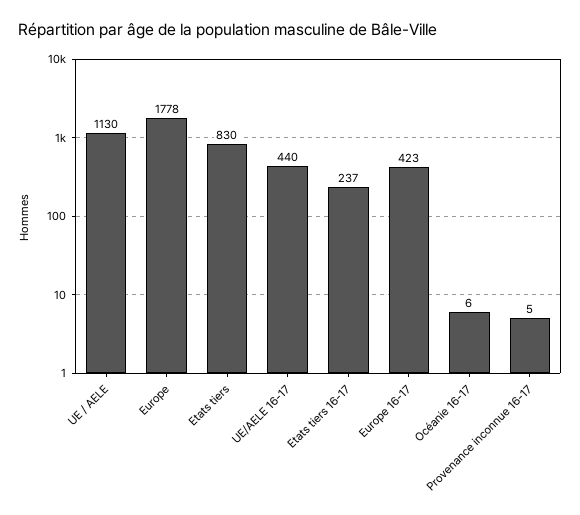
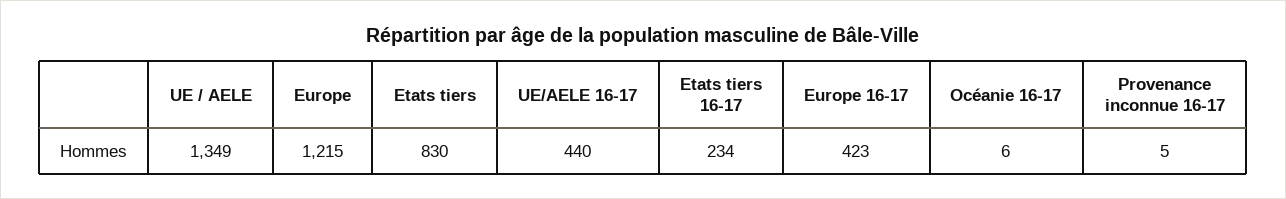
UE / AELE: 1130 -> 1349
Europe: 1778 -> 1215
Etats tiers 16-17: 237 -> 234

